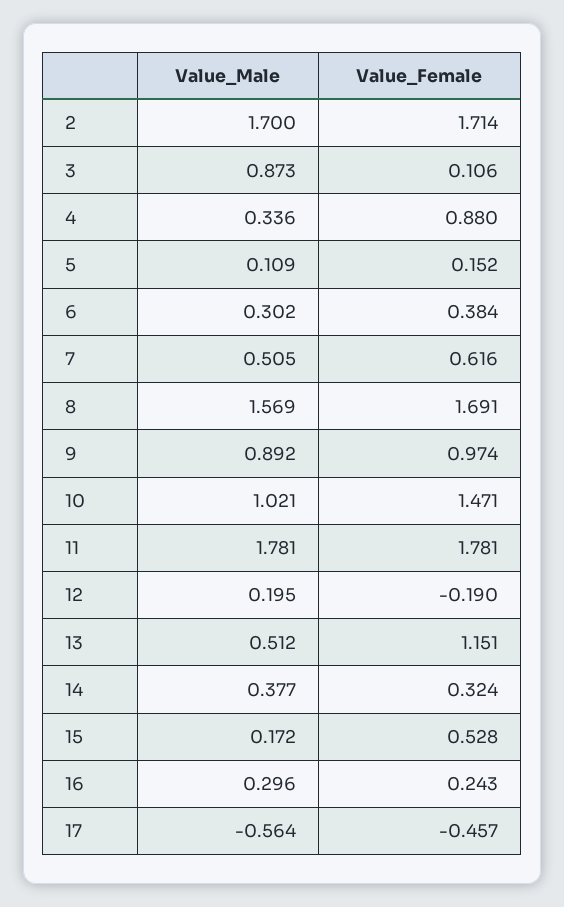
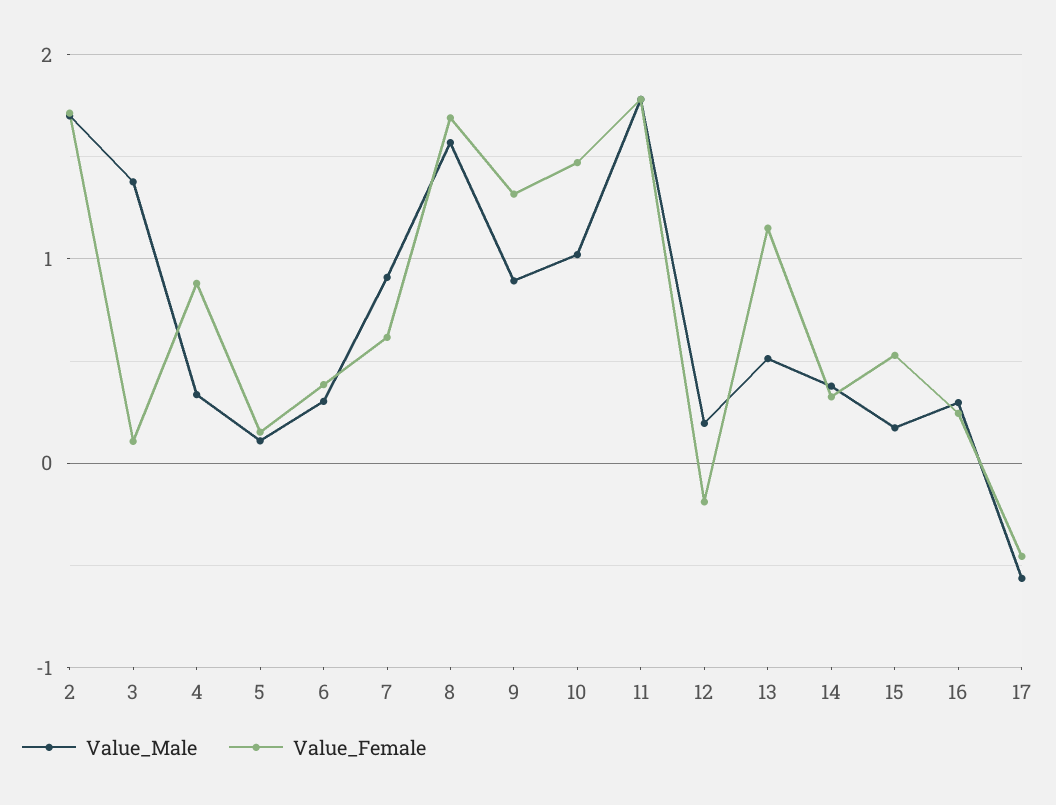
Value_Male, 3: 0.873 -> 1.4
Value_Male, 7: 0.505 -> 0.9
Value_Female, 9: 0.974 -> 1.3

